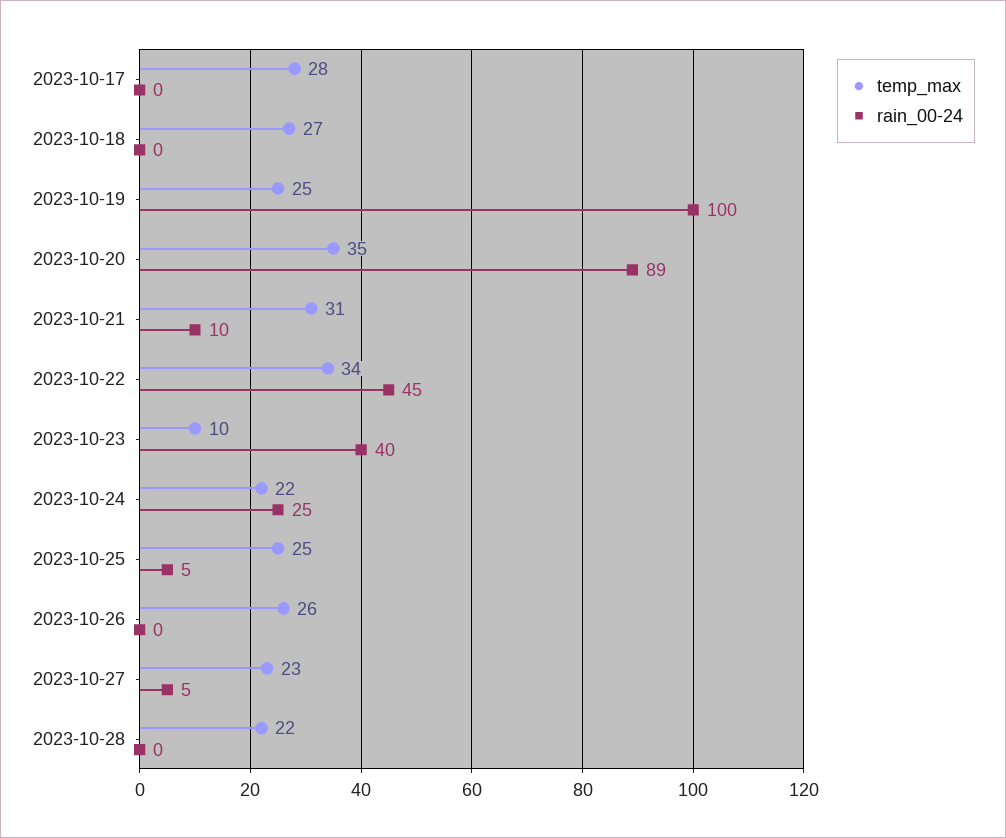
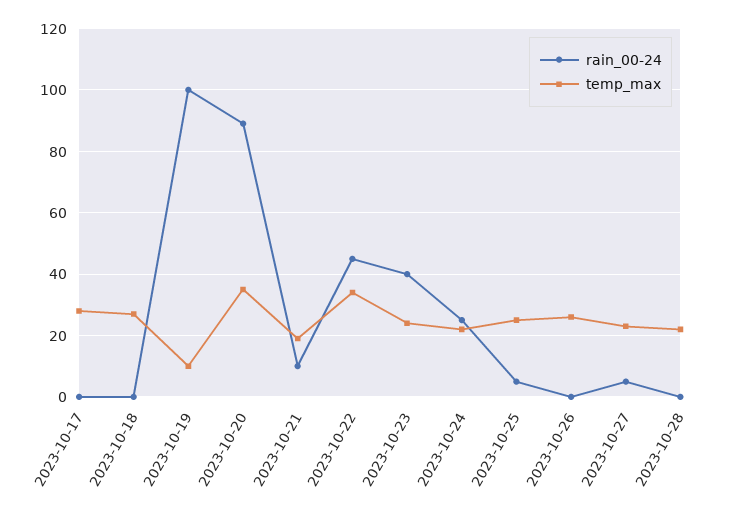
temp_max, 2023-10-19: 25 -> 10
temp_max, 2023-10-21: 31 -> 20
temp_max, 2023-10-23: 10 -> 25

